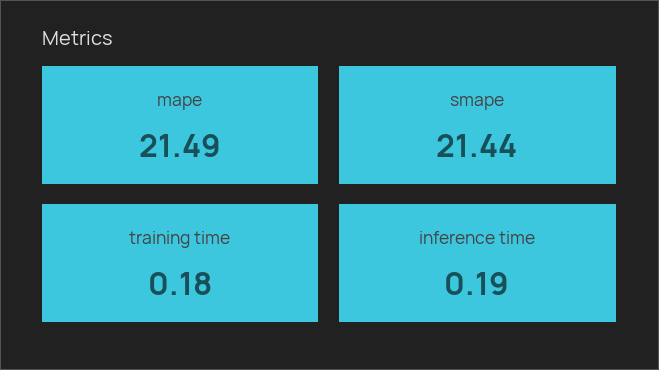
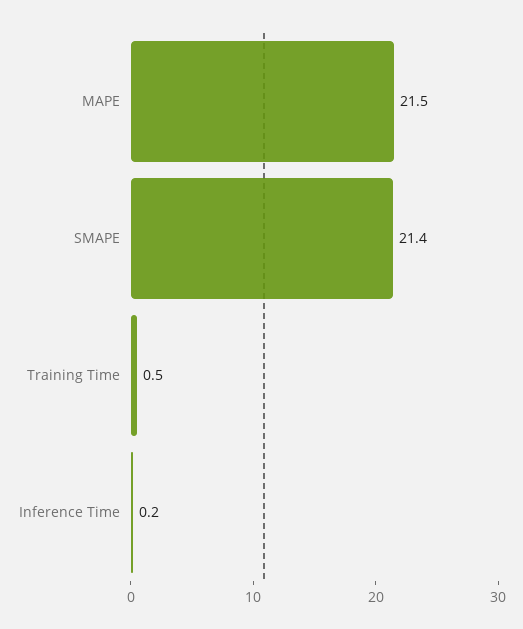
training time: 0.18 -> 0.5

